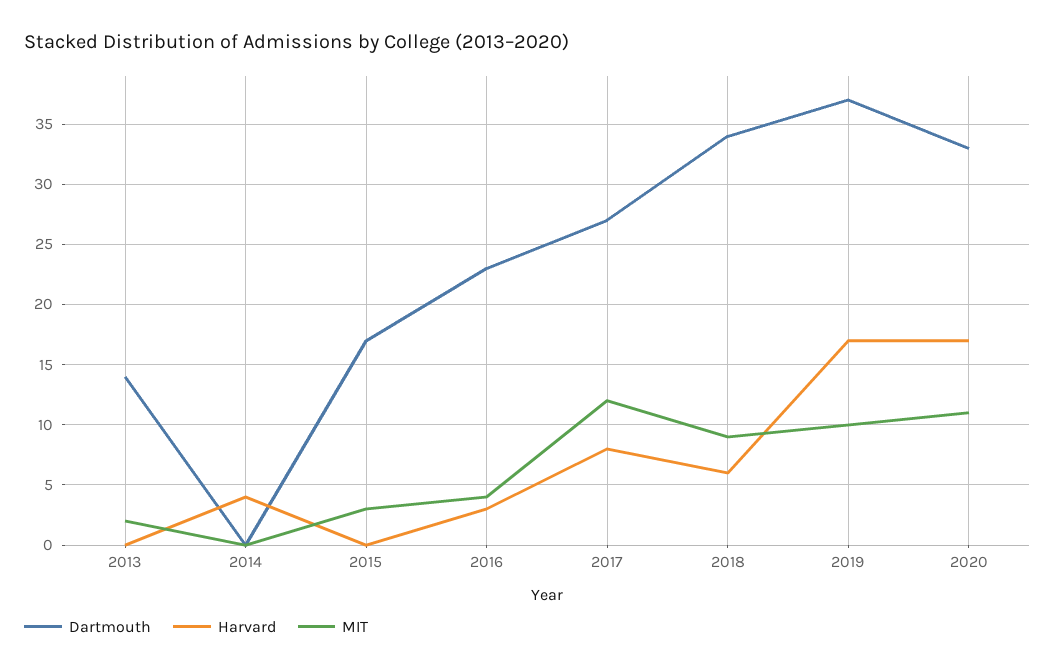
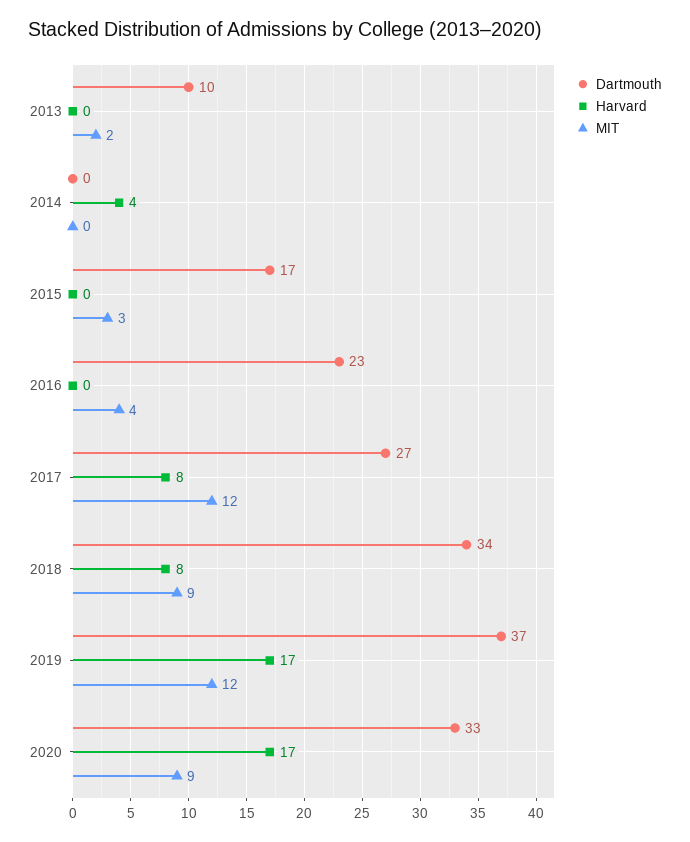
Dartmouth, 2013: 14 -> 10
Harvard, 2016: 3 -> 0
Harvard, 2018: 6 -> 8
MIT, 2019: 10 -> 12
MIT, 2020: 11 -> 9

